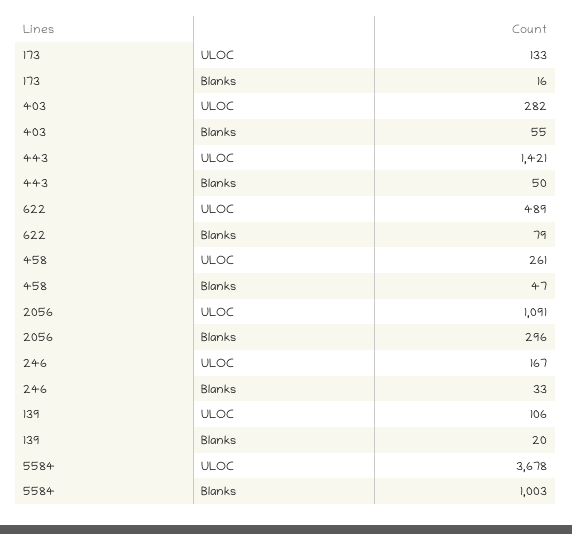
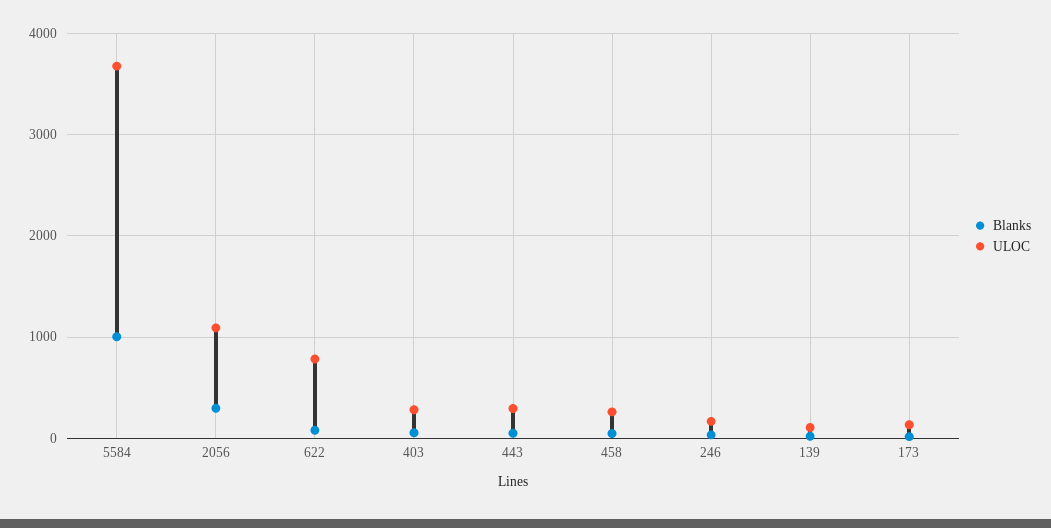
ULOC, 443: 1421 -> 300
ULOC, 622: 489 -> 800

